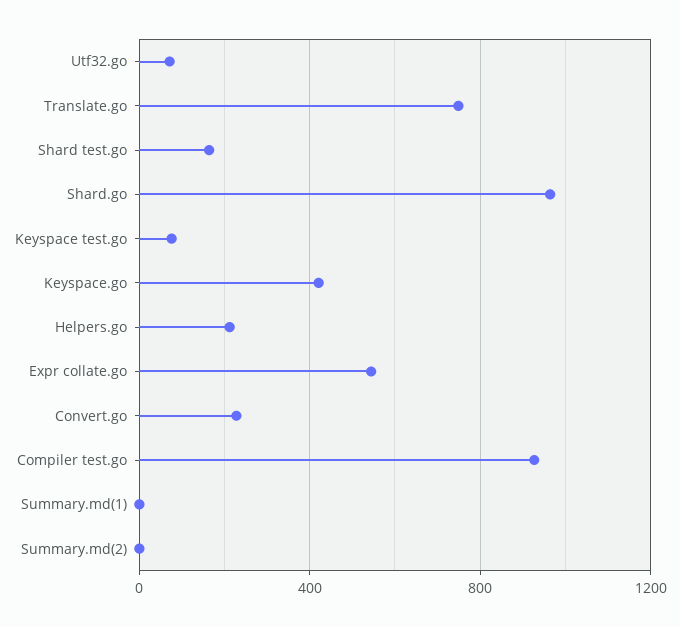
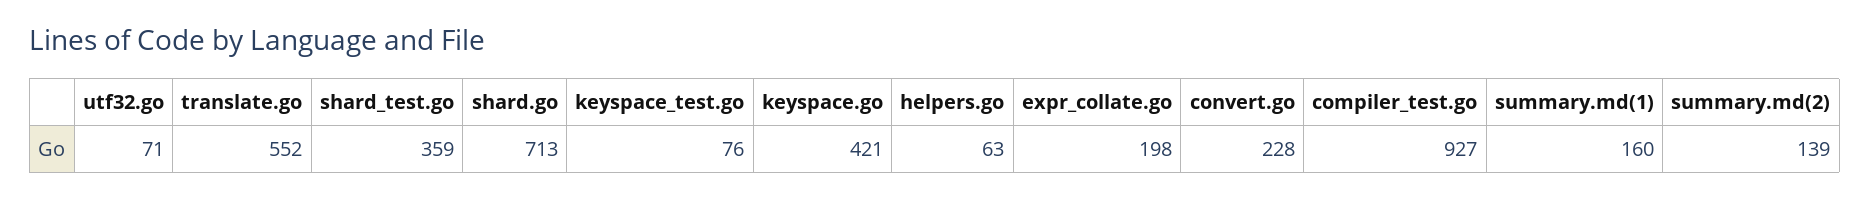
Translate.go: 750 -> 552
Shard test.go: 150 -> 359
Shard.go: 950 -> 713
Helpers.go: 200 -> 63
Expr collate.go: 550 -> 198
Summary.md(1): 0 -> 160
Summary.md(2): 0 -> 139

